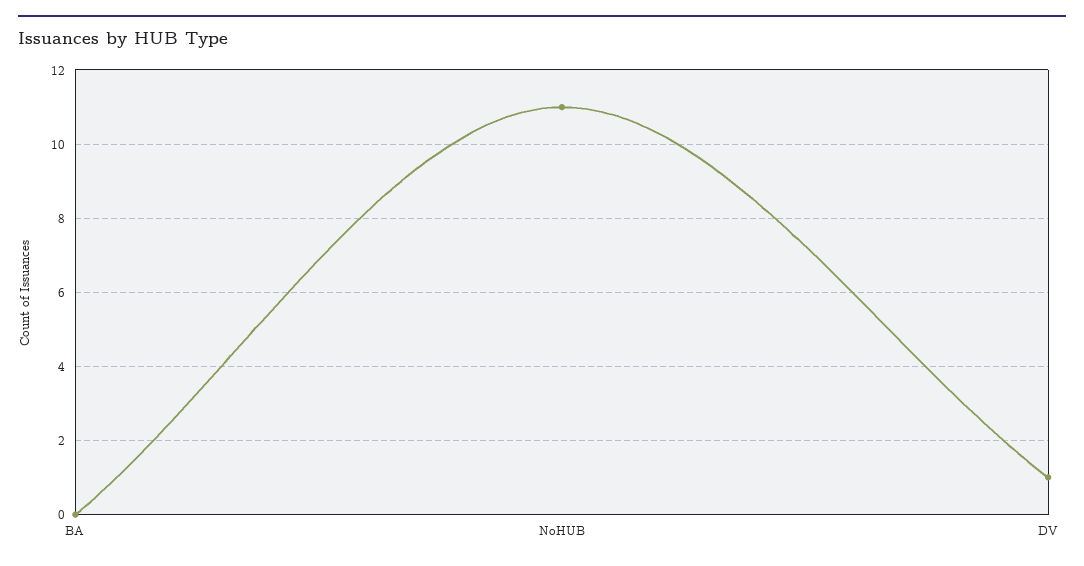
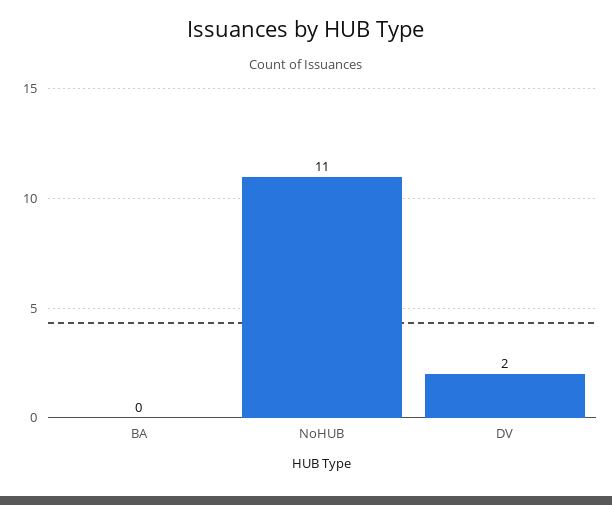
DV: 1 -> 2

